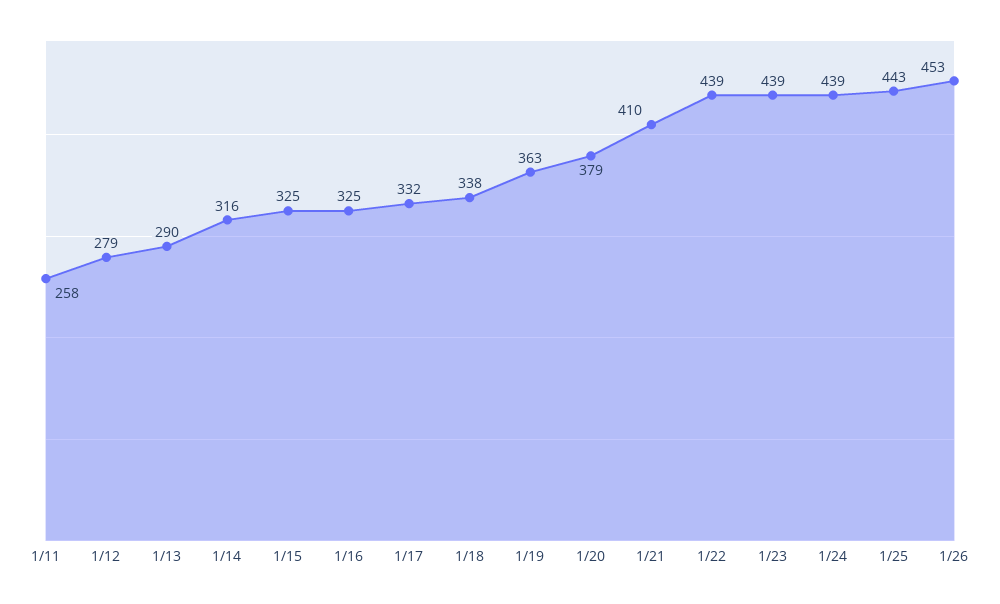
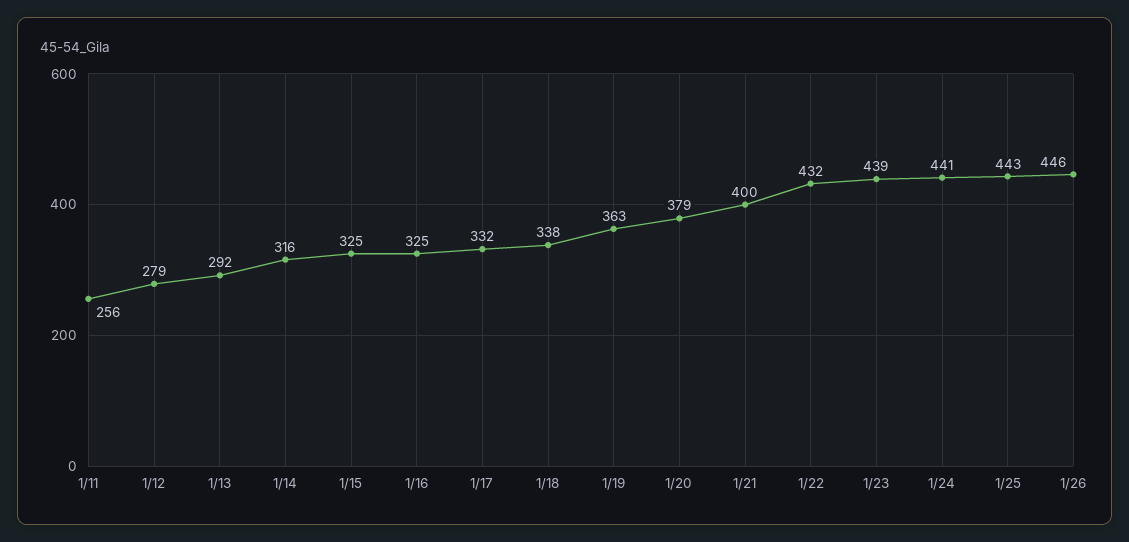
1/11: 258 -> 256
1/13: 290 -> 292
1/21: 410 -> 400
1/22: 439 -> 432
1/24: 439 -> 441
1/26: 453 -> 446

